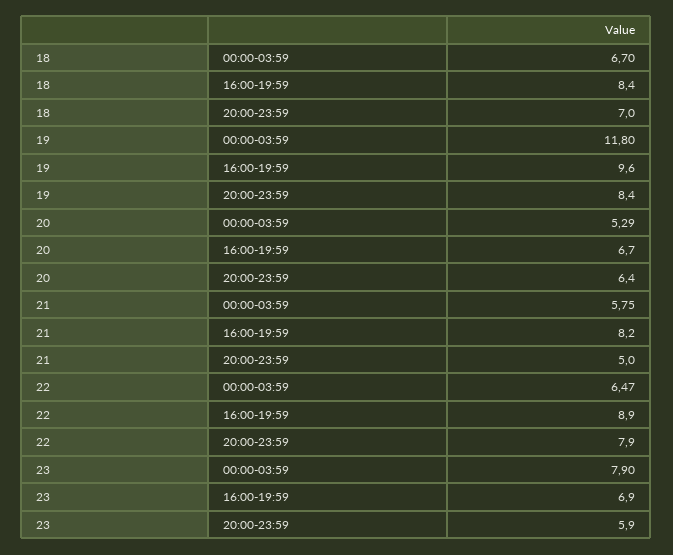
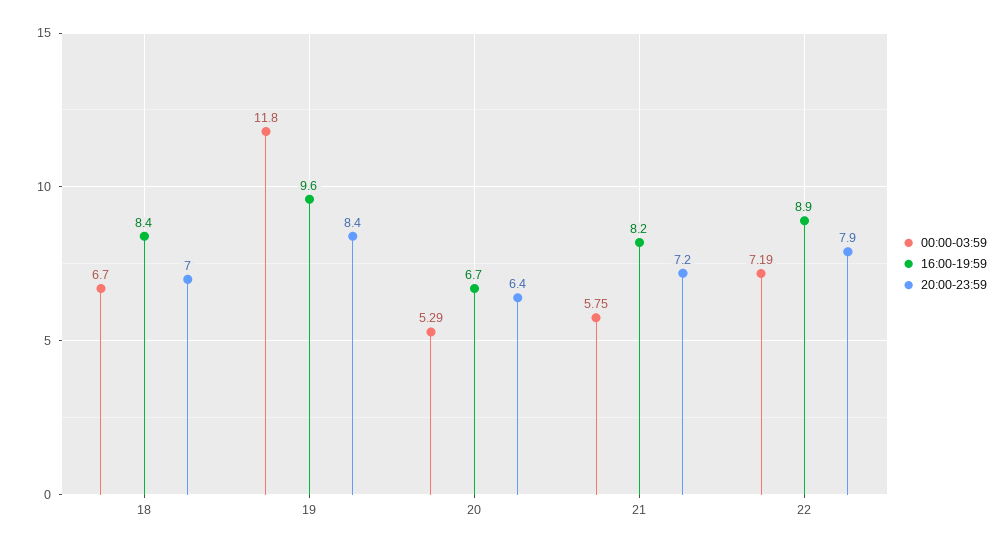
20:00-23:59, 21: 5 -> 7.2
00:00-03:59, 22: 6.47 -> 7.19
00:00-03:59, 23: 7.9 -> none
16:00-19:59, 23: 6.9 -> none
20:00-23:59, 23: 5.9 -> none

